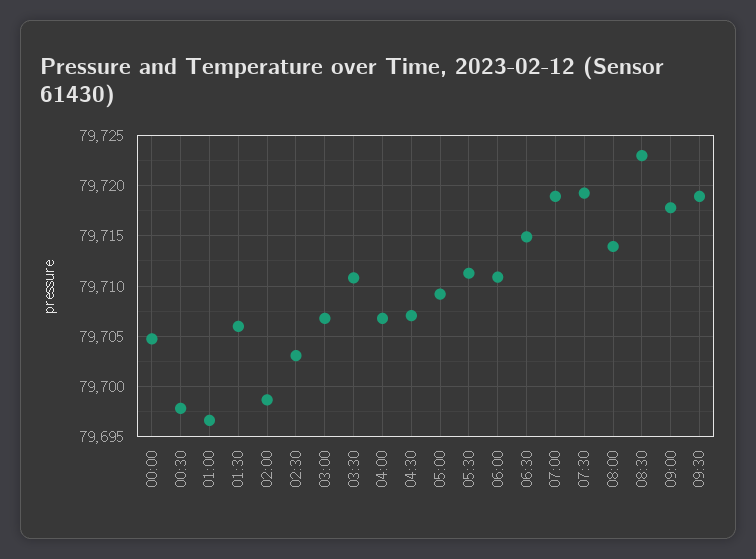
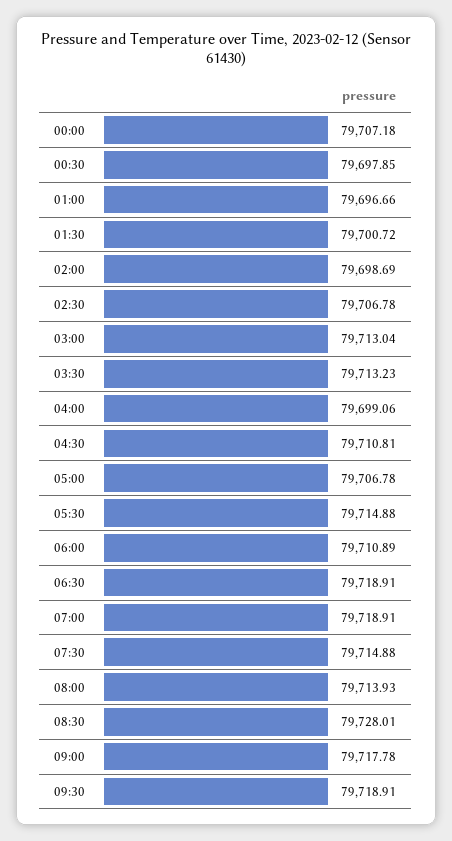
00:00: 79705 -> 79707.18
01:30: 79706 -> 79700.72
02:30: 79703 -> 79706.78
03:00: 79707 -> 79713.04
03:30: 79711 -> 79713.23
04:00: 79707 -> 79699.06
04:30: 79707 -> 79710.81
05:00: 79709 -> 79706.78
05:30: 79711 -> 79714.88
06:30: 79715 -> 79718.91
07:30: 79719 -> 79714.88
08:30: 79723 -> 79728.01

